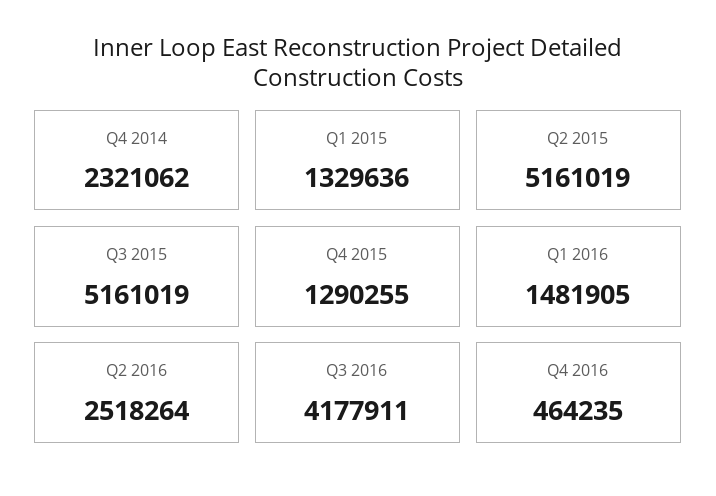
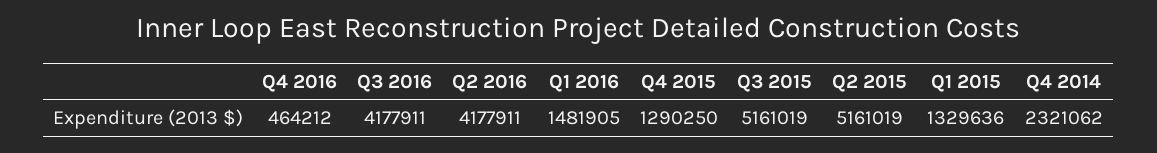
Q4 2015: 1290255 -> 1290250
Q2 2016: 2518264 -> 4177911
Q4 2016: 464235 -> 464212

